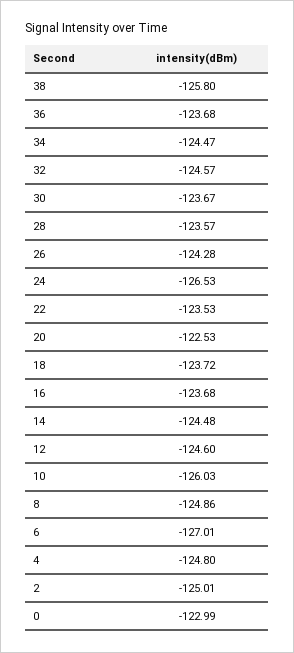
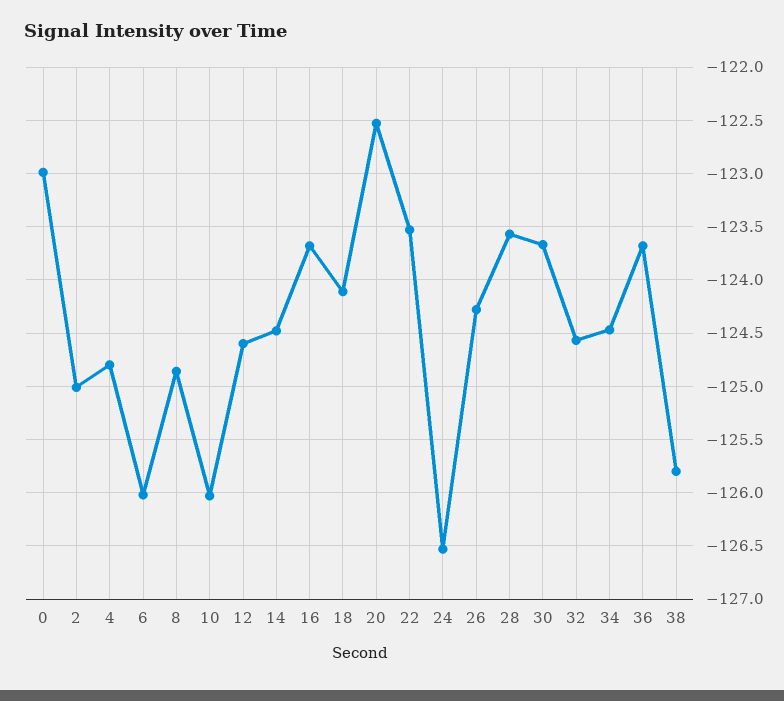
18: -123.72 -> -124.1
6: -127.01 -> -126

